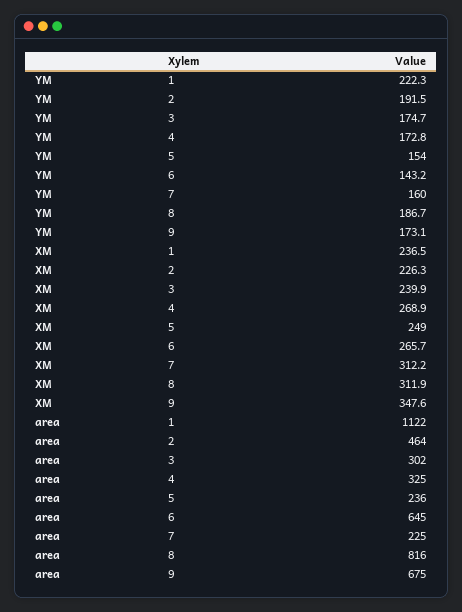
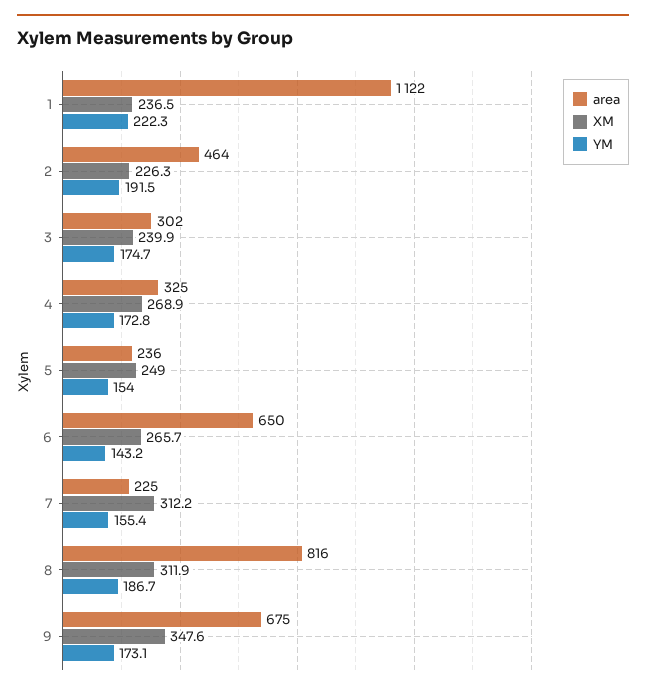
YM, 7: 160 -> 155.4
area, 6: 645 -> 650

